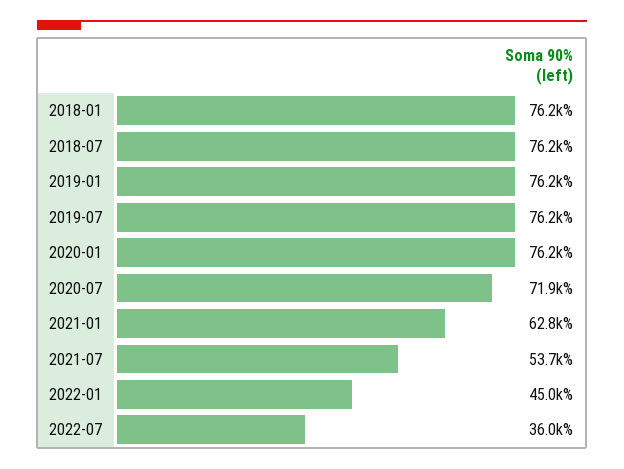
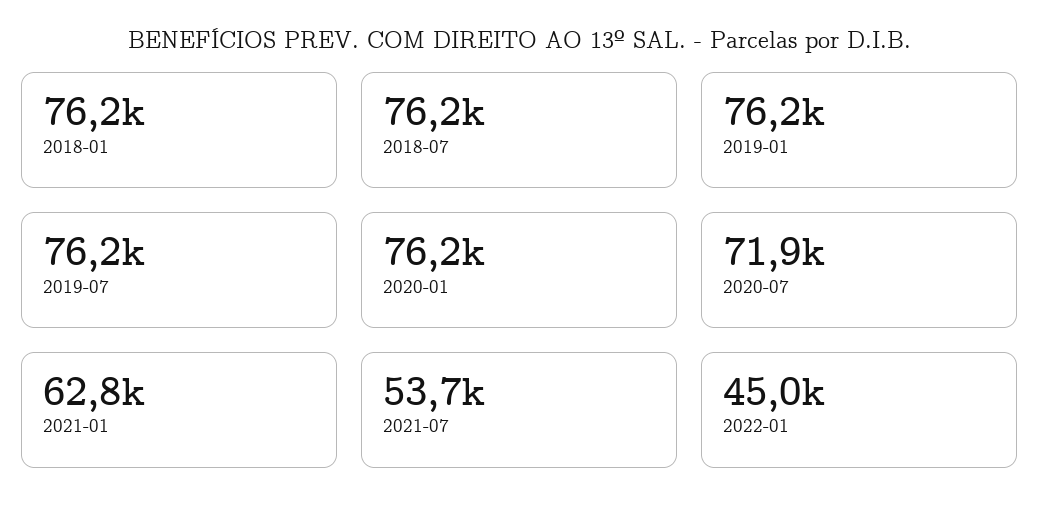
2022-07: 36000 -> none

